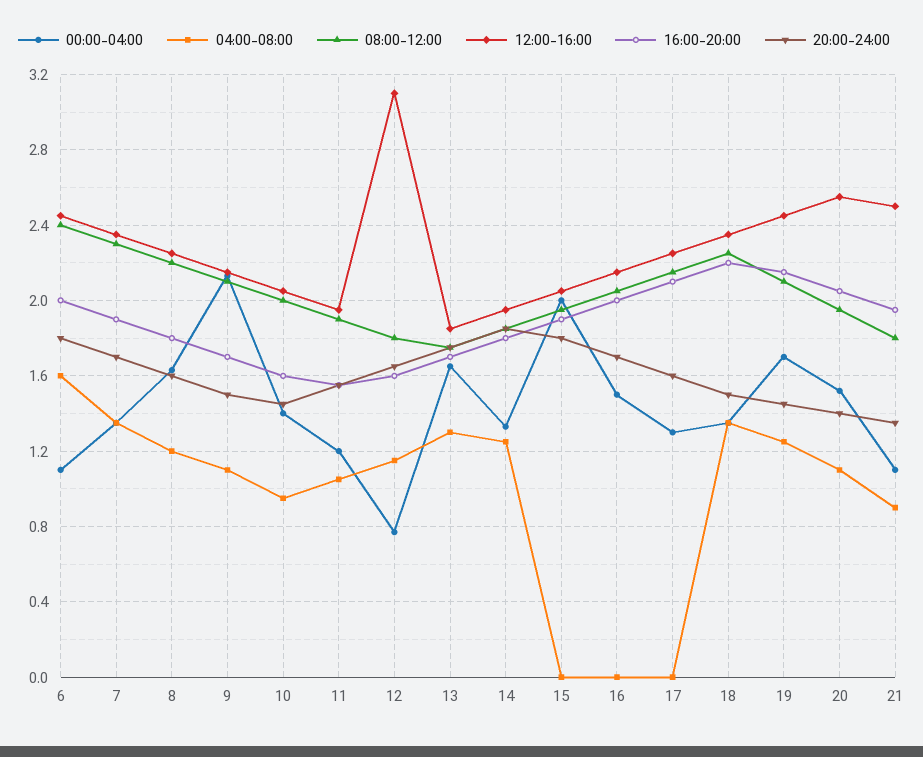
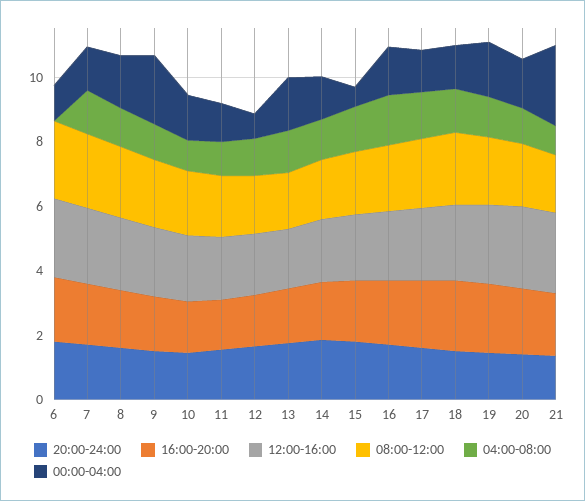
04:00-08:00, 6: 1.6 -> 0
12:00-16:00, 12: 3.1 -> 2
00:00-04:00, 15: 2 -> 0.5
04:00-08:00, 15: 0 -> 1.5
04:00-08:00, 16: 0 -> 1.5
04:00-08:00, 17: 0 -> 1.5
00:00-04:00, 21: 1.1 -> 2.5

